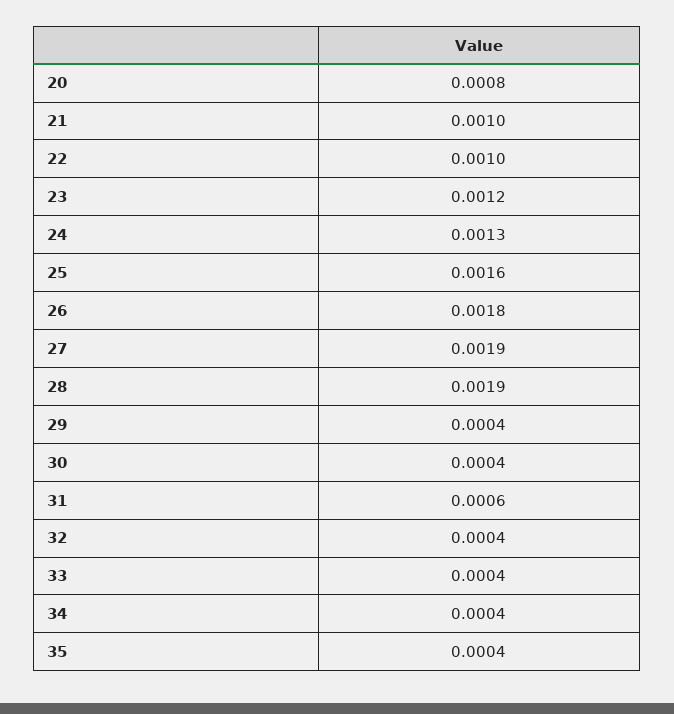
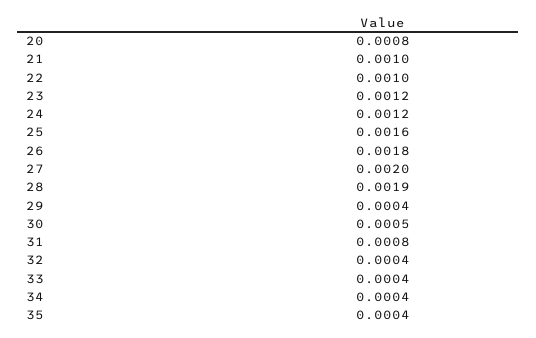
24: 0.0013 -> 0.0012
27: 0.0019 -> 0.002
30: 0.0004 -> 0.0005
31: 0.0006 -> 0.0008

